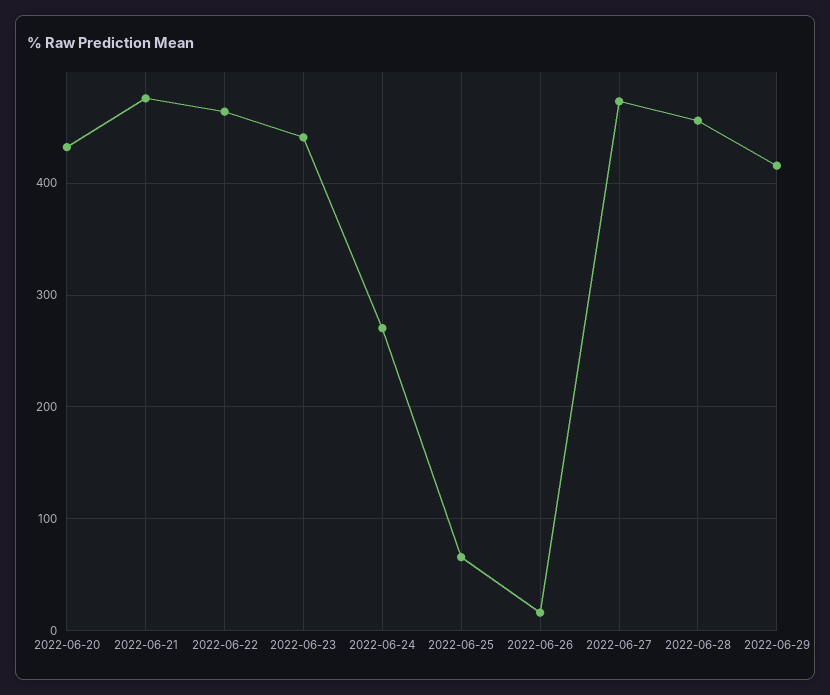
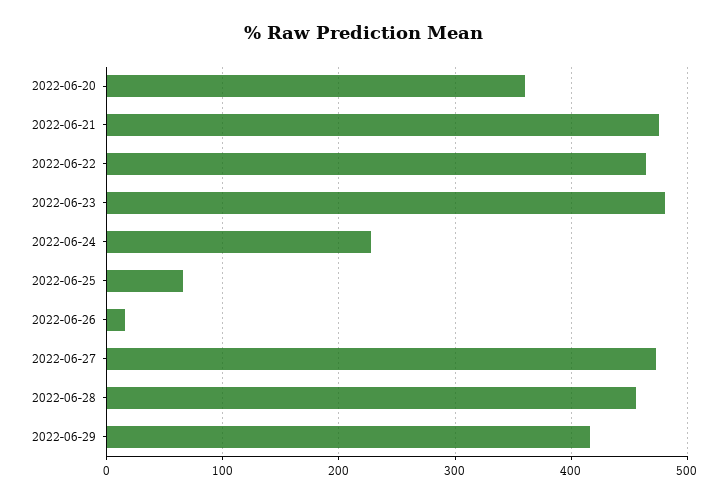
2022-06-20: 430 -> 360
2022-06-23: 440 -> 480
2022-06-24: 270 -> 230

